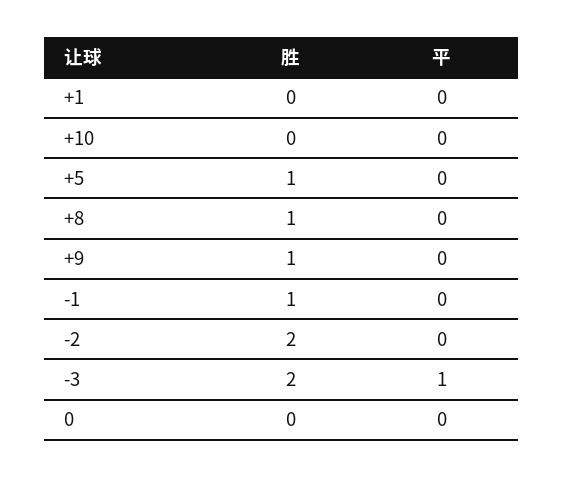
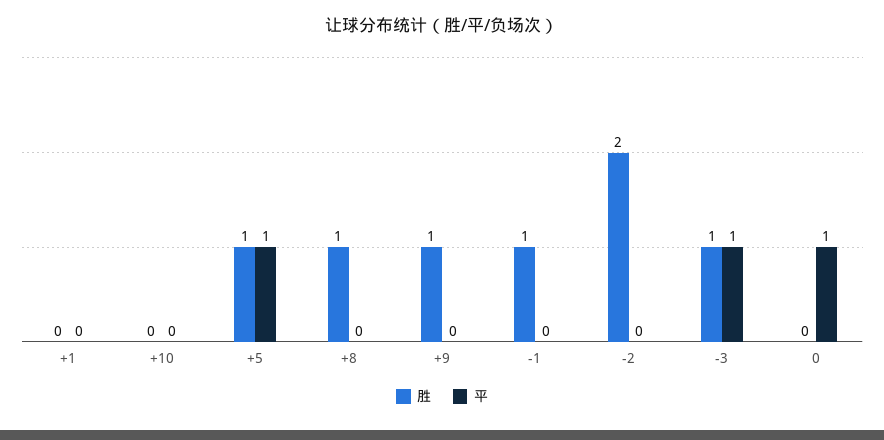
平, +5: 0 -> 1
胜, -3: 2 -> 1
平, 0: 0 -> 1

